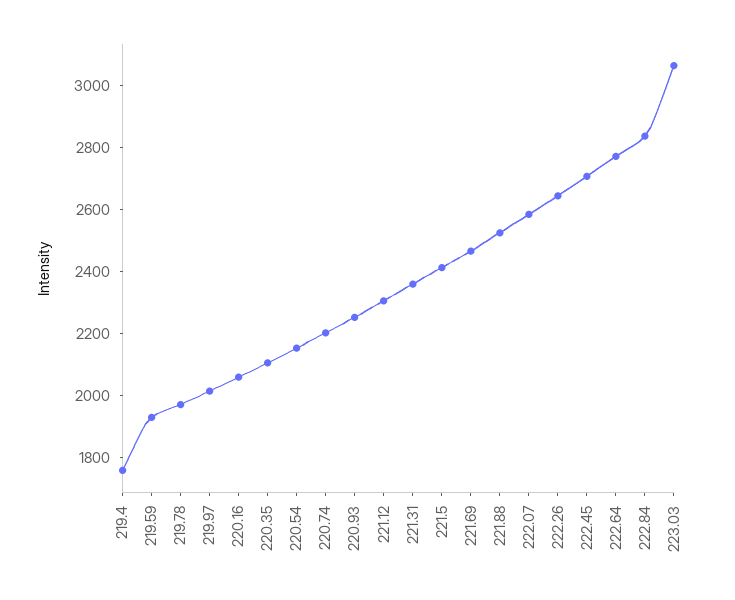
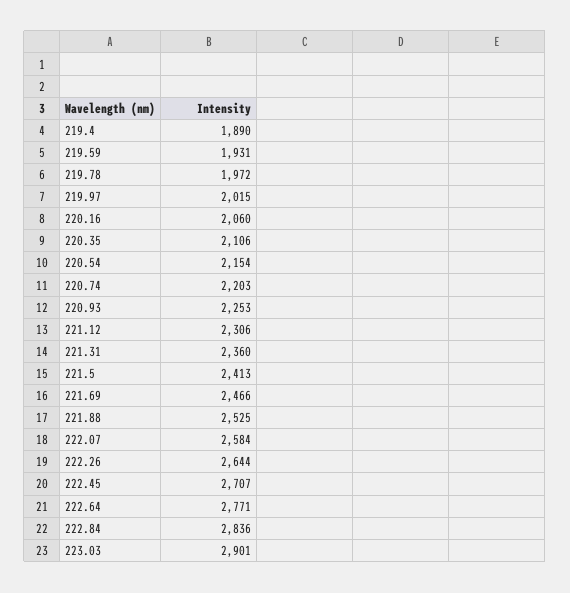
219.4: 1750 -> 1890
223.03: 3050 -> 2901

